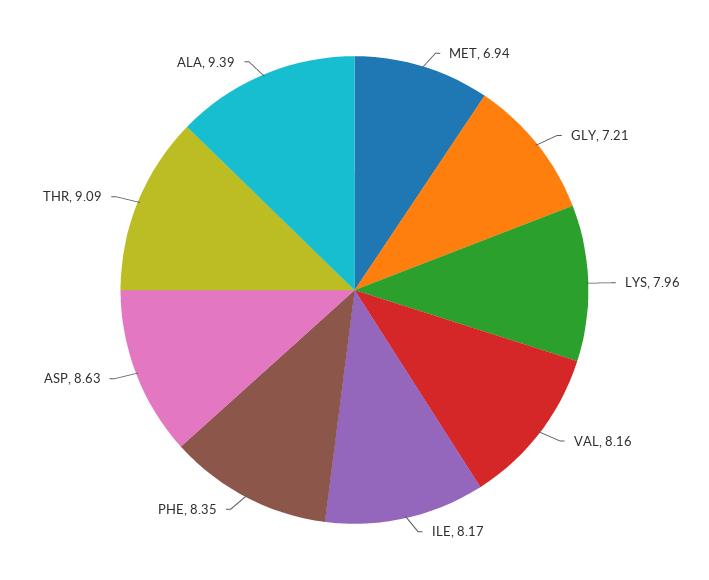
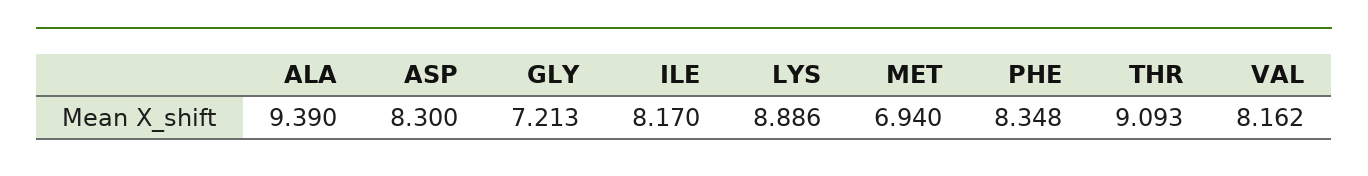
LYS: 7.96 -> 8.886
ASP: 8.63 -> 8.3

